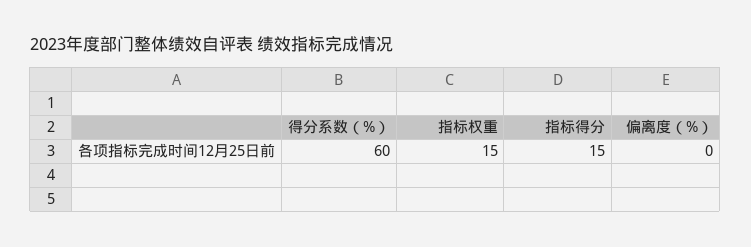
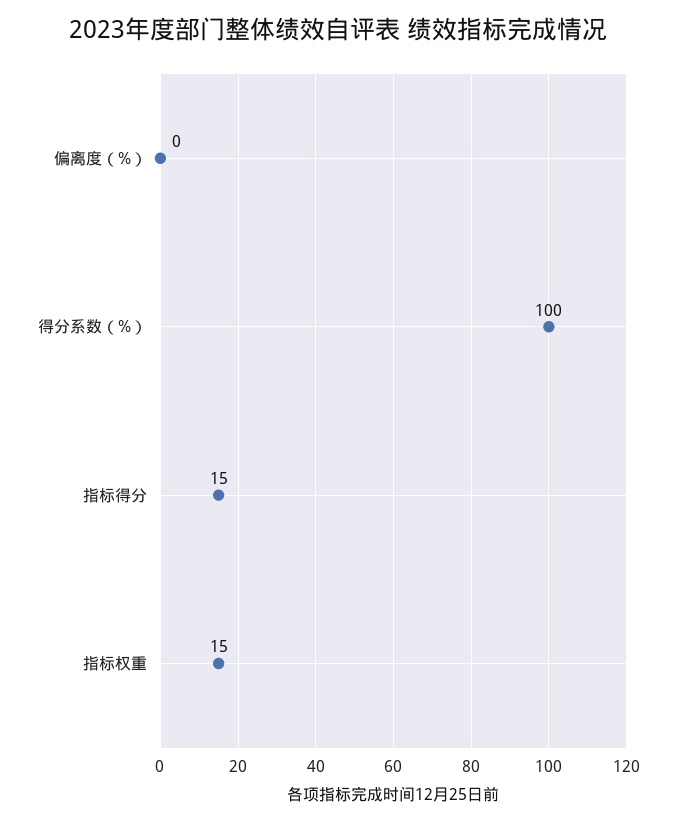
得分系数（%）: 60 -> 100

